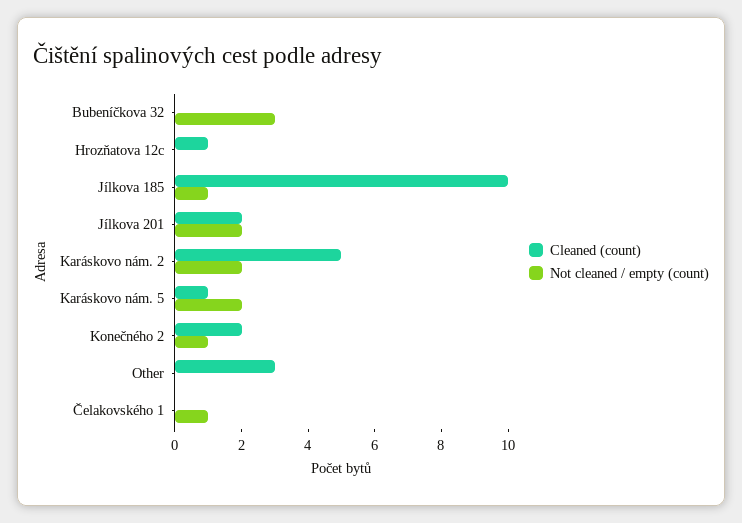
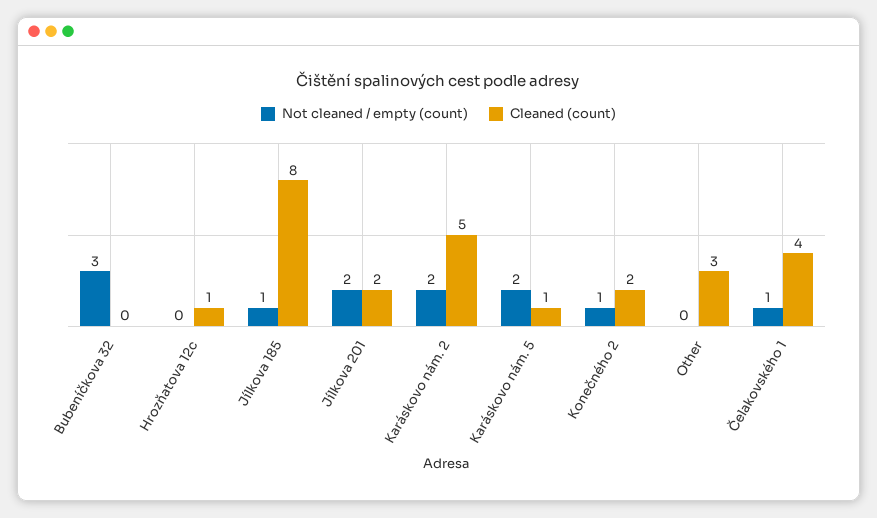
Cleaned (count), Jílkova 185: 10 -> 8
Cleaned (count), Čelakovského 1: 0 -> 4

